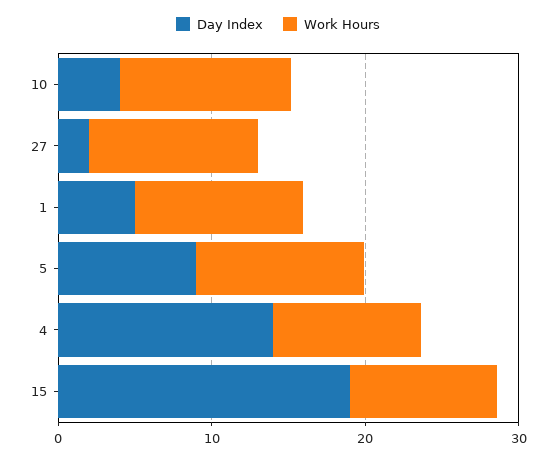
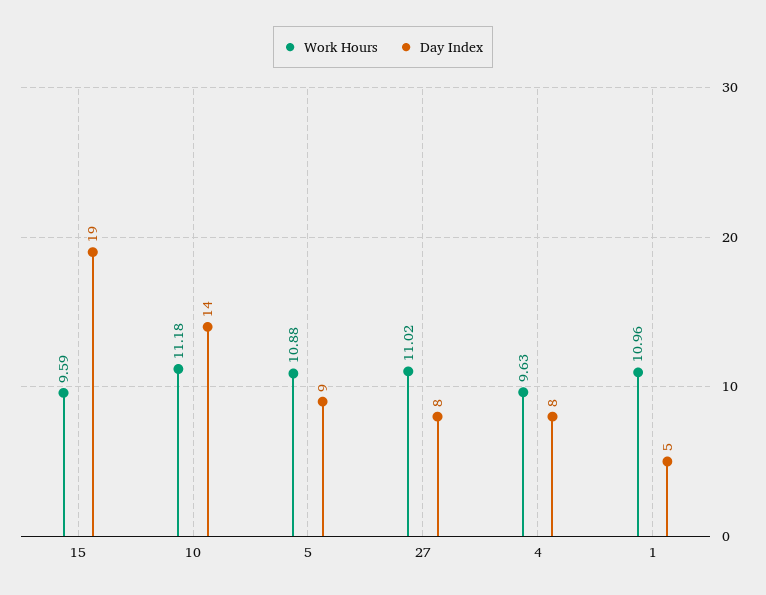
Day Index, 10: 4 -> 14
Day Index, 27: 2 -> 8
Day Index, 4: 14 -> 8

